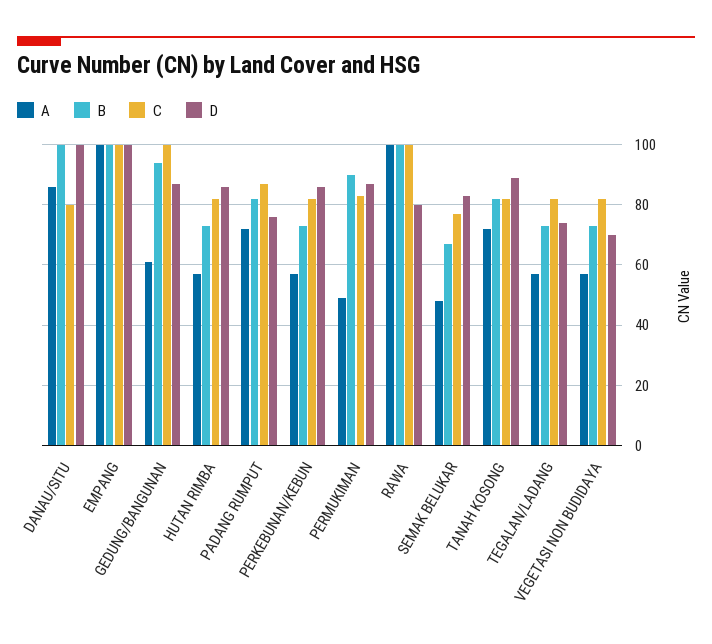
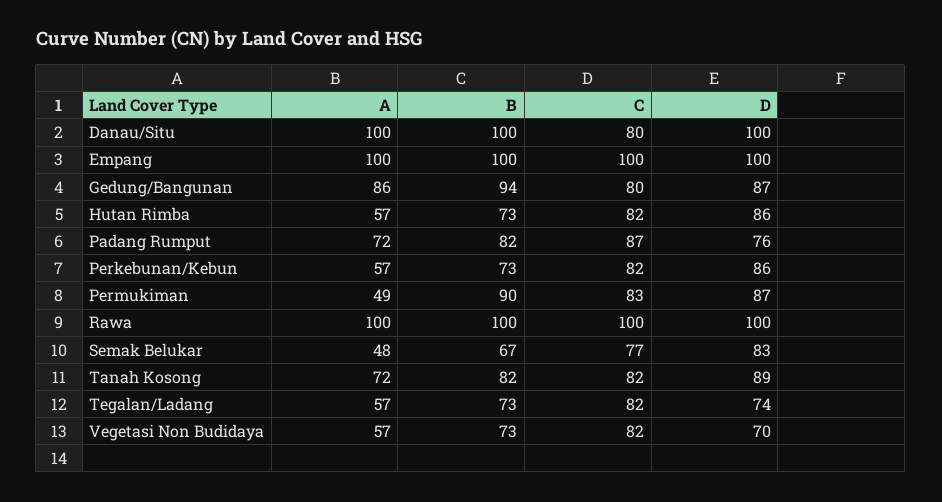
A, DANAU/SITU: 85 -> 100
A, GEDUNG/BANGUNAN: 60 -> 86
C, GEDUNG/BANGUNAN: 100 -> 80
D, RAWA: 80 -> 100

